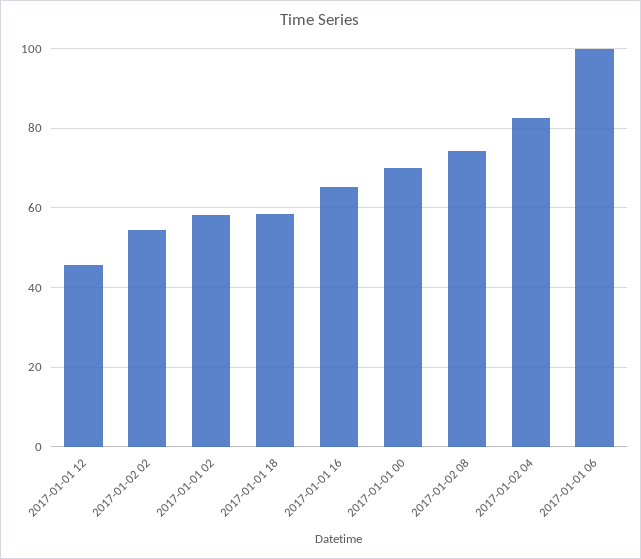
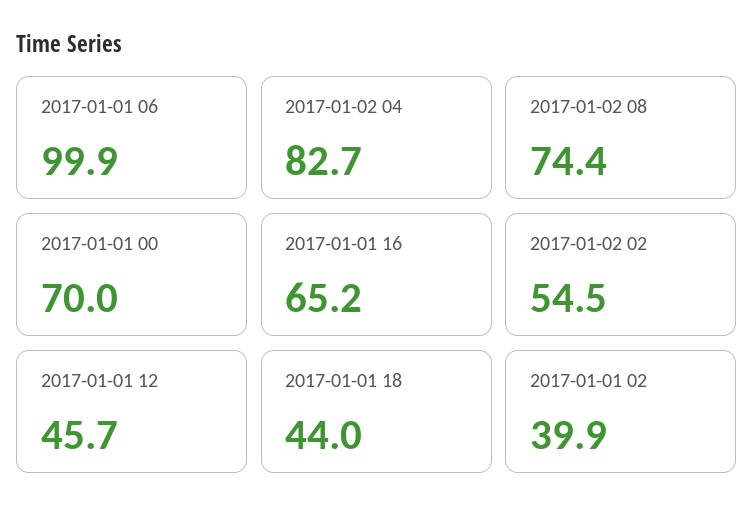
2017-01-01 02: 58 -> 39.9
2017-01-01 18: 58 -> 44

